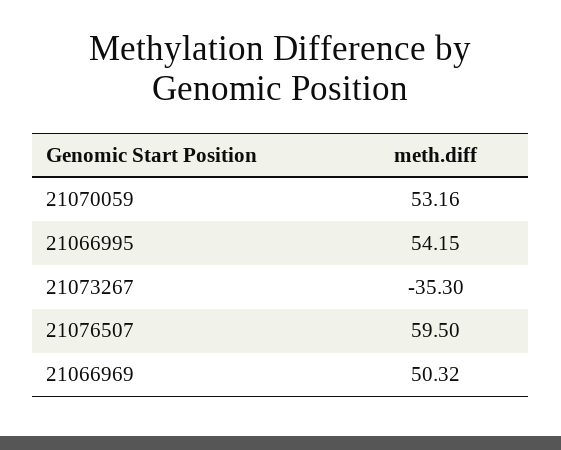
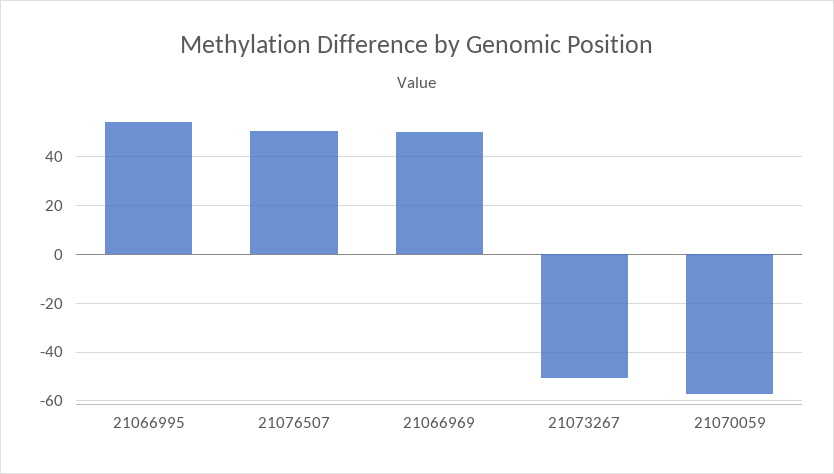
21070059: 53.16 -> -57.5
21073267: -35.3 -> -50
21076507: 59.5 -> 50

